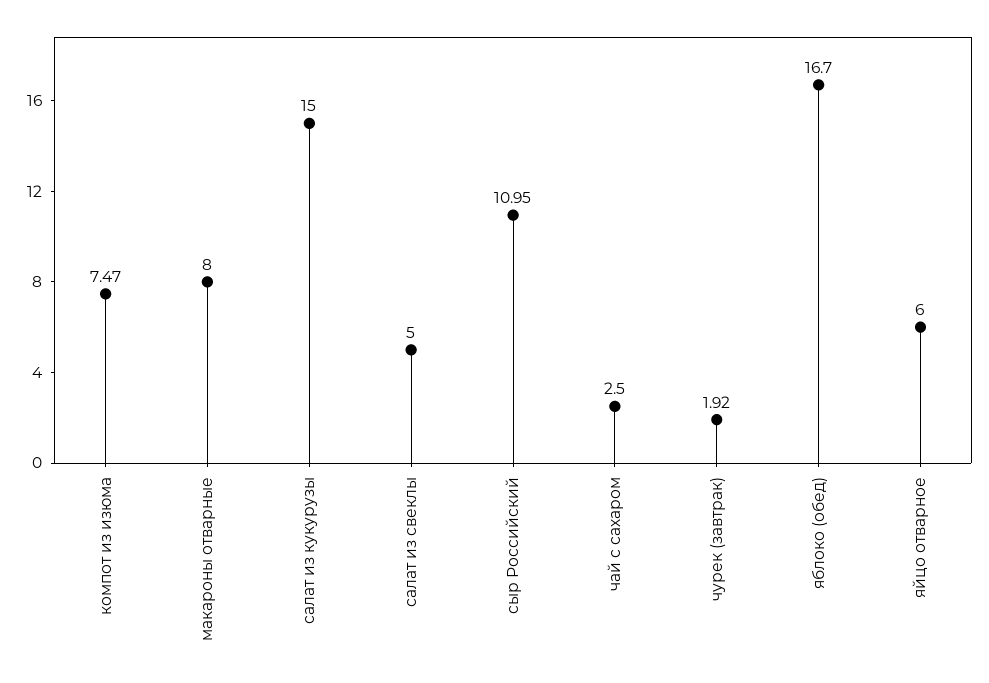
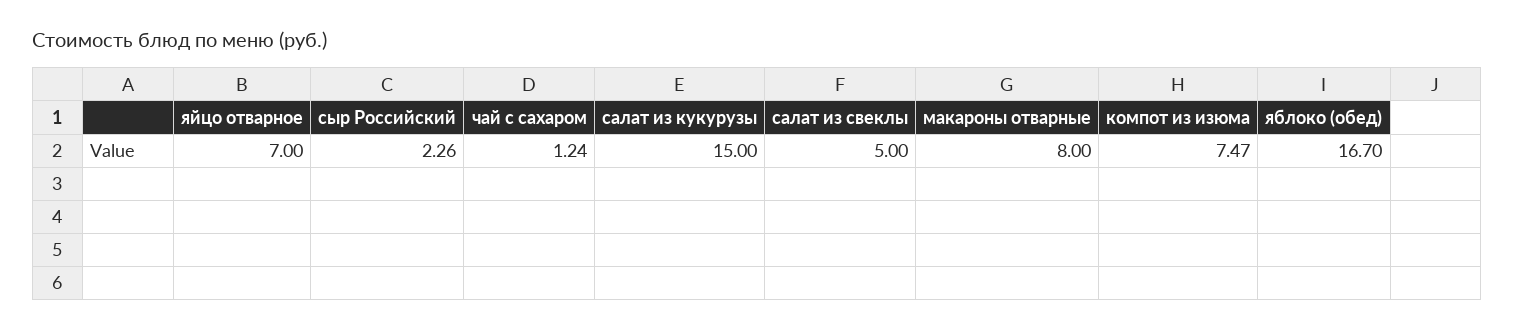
сыр Российский: 10.95 -> 2.26
чай с сахаром: 2.5 -> 1.24
чурек (завтрак): 1.92 -> none
яйцо отварное: 6 -> 7

